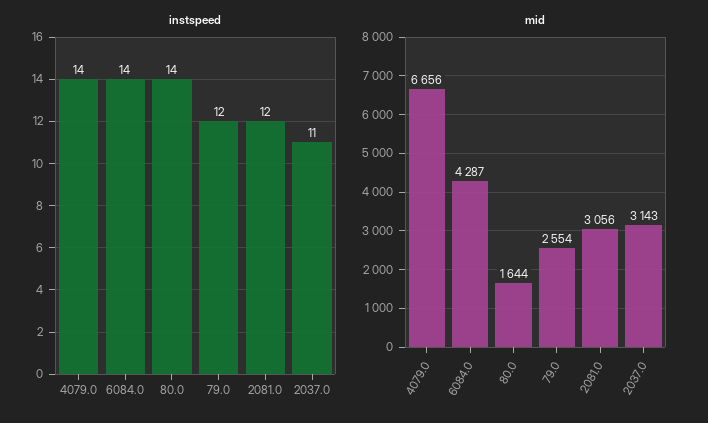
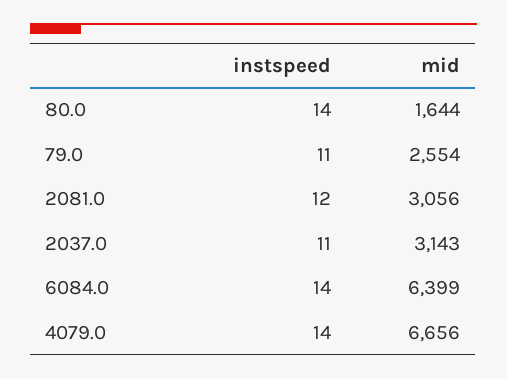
instspeed, 79.0: 12 -> 11
mid, 6084.0: 4287 -> 6399

